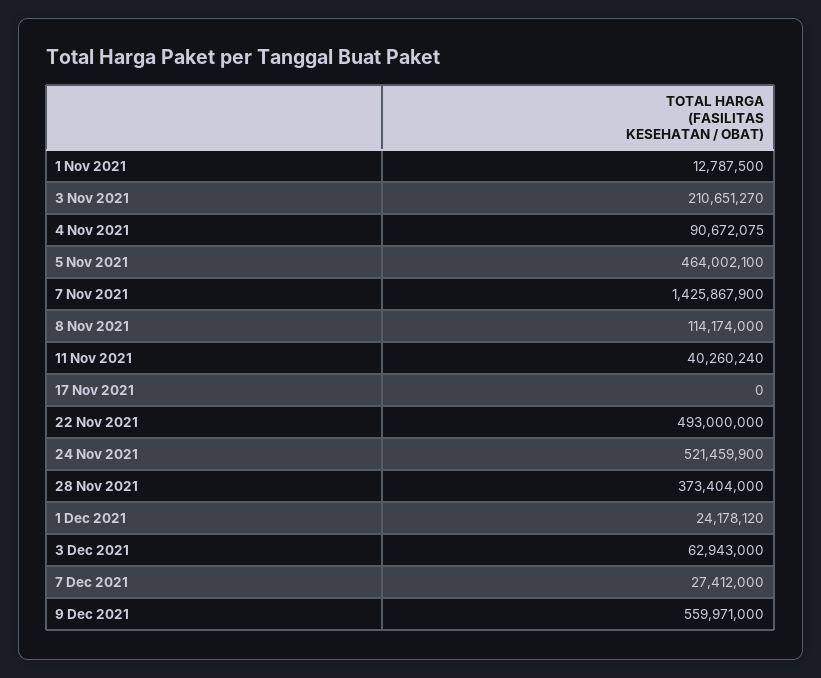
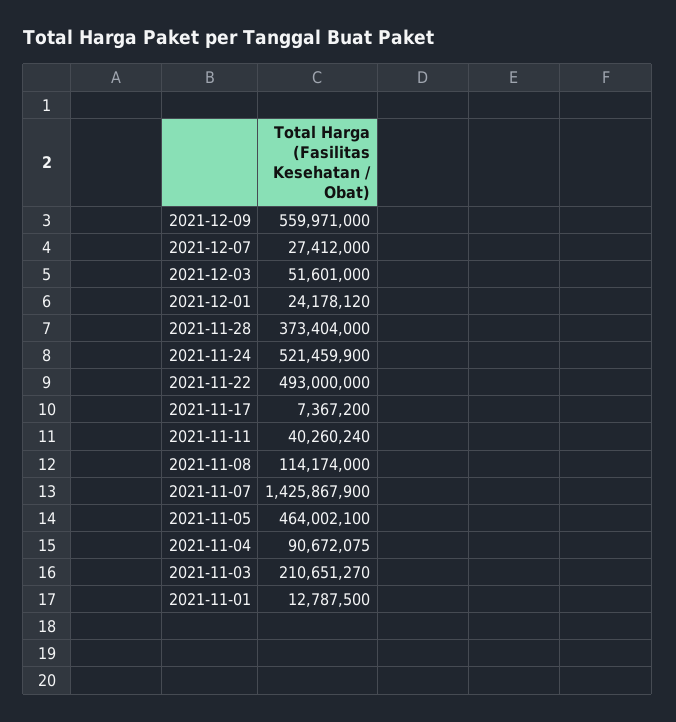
17 Nov 2021: 0 -> 7367200
3 Dec 2021: 62943000 -> 51601000

